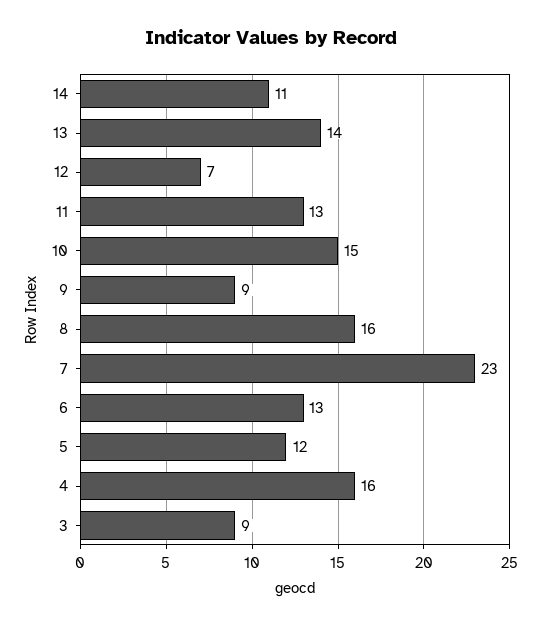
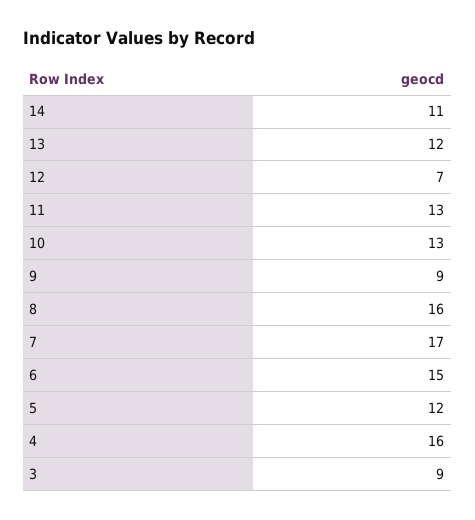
13: 14 -> 12
10: 15 -> 13
7: 23 -> 17
6: 13 -> 15

